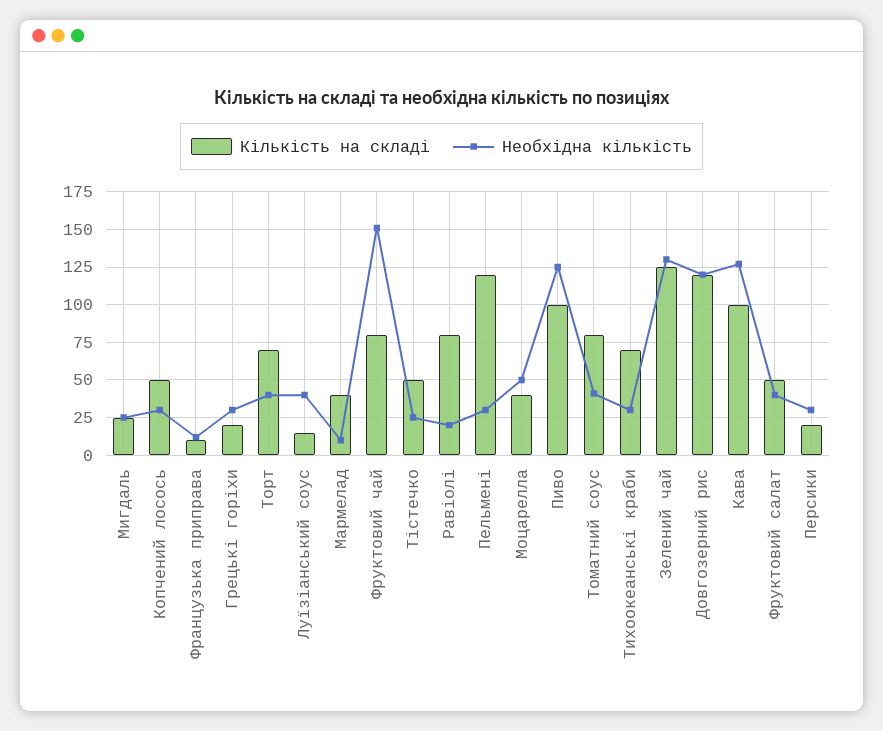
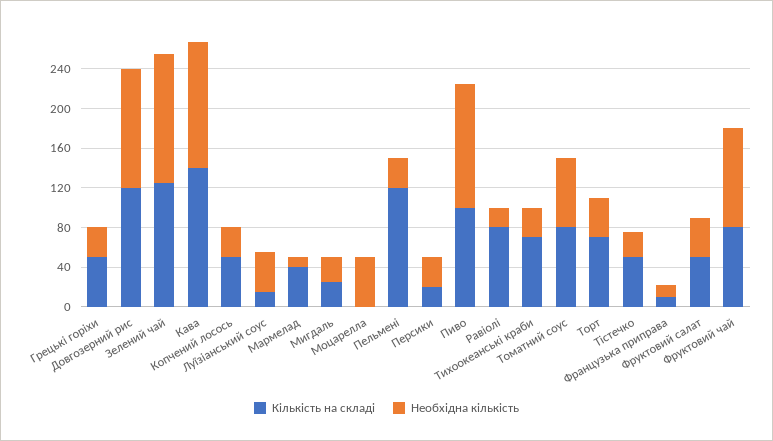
Кількість на складі, Грецькі горіхи: 20 -> 50
Необхідна кількість, Фруктовий чай: 150 -> 100
Кількість на складі, Моцарелла: 40 -> 0
Необхідна кількість, Томатний соус: 40 -> 70
Кількість на складі, Кава: 100 -> 140

